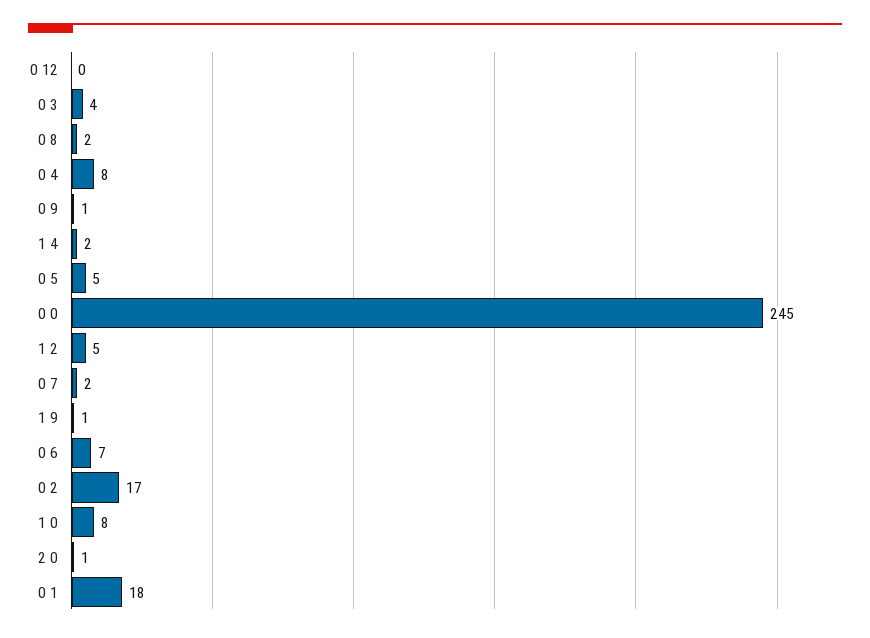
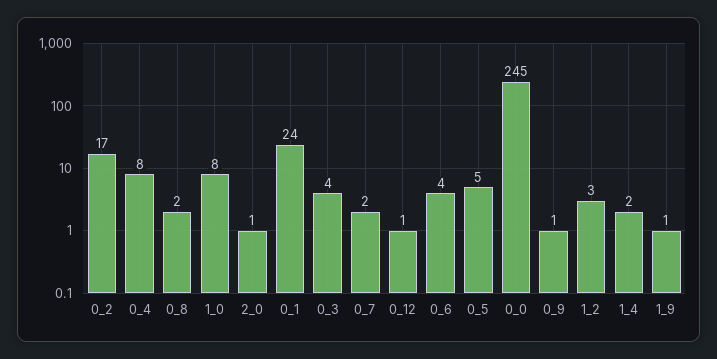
0 12: 0 -> 1
1 2: 5 -> 3
0 6: 7 -> 4
0 1: 18 -> 24

